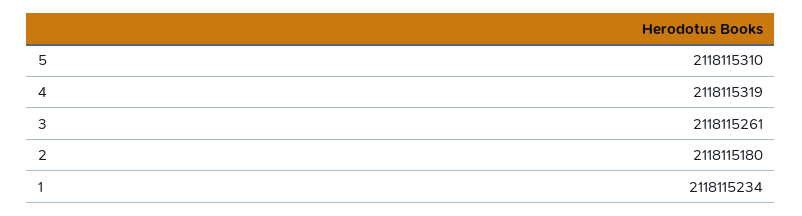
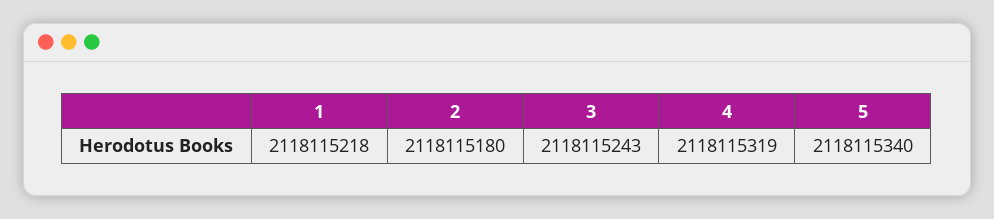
5: 2118115310 -> 2118115340
3: 2118115261 -> 2118115243
1: 2118115234 -> 2118115218

